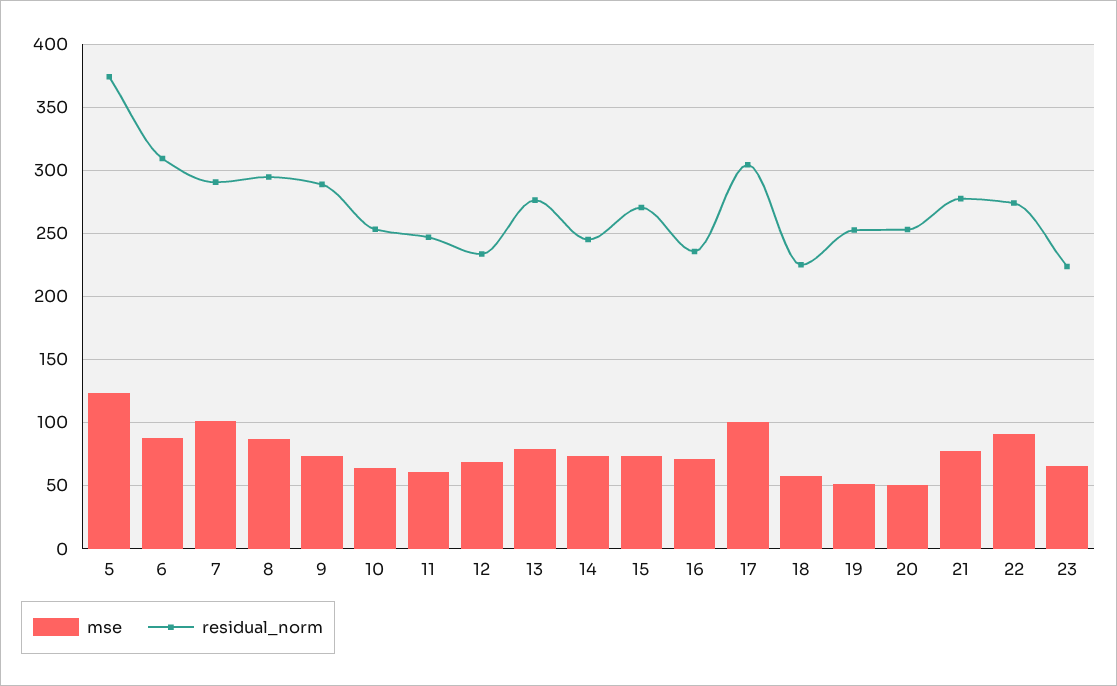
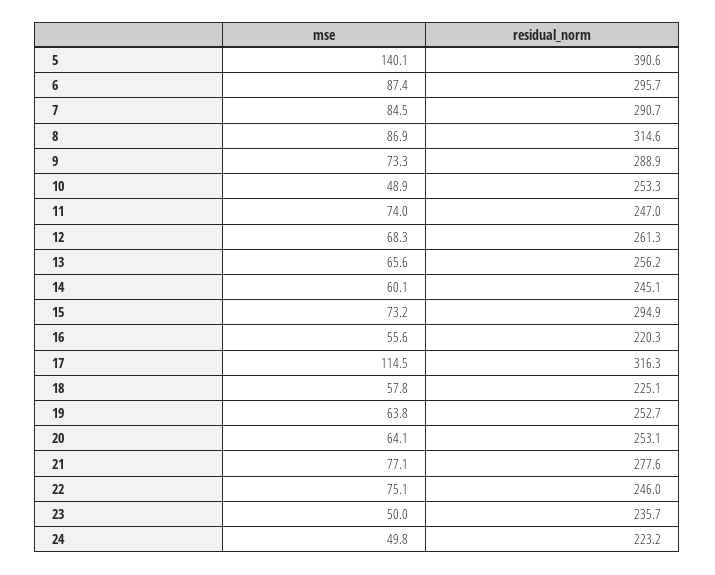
mse, 5: 125 -> 140.1
residual_norm, 5: 375 -> 390.6
residual_norm, 6: 310 -> 295.7
mse, 7: 100 -> 84.5
residual_norm, 8: 295 -> 314.6
mse, 10: 65 -> 48.9
mse, 11: 60 -> 74
residual_norm, 12: 235 -> 261.3
mse, 13: 80 -> 65.6
residual_norm, 13: 275 -> 256.2
mse, 14: 75 -> 60.1
residual_norm, 15: 270 -> 294.9
mse, 16: 70 -> 55.6
residual_norm, 16: 235 -> 220.3
mse, 17: 100 -> 114.5
residual_norm, 17: 305 -> 316.3
mse, 19: 50 -> 63.8
mse, 20: 50 -> 64.1
mse, 22: 90 -> 75.1
residual_norm, 22: 275 -> 246
mse, 23: 65 -> 50
residual_norm, 23: 225 -> 235.7
mse, 24: none -> 49.8
residual_norm, 24: none -> 223.2

